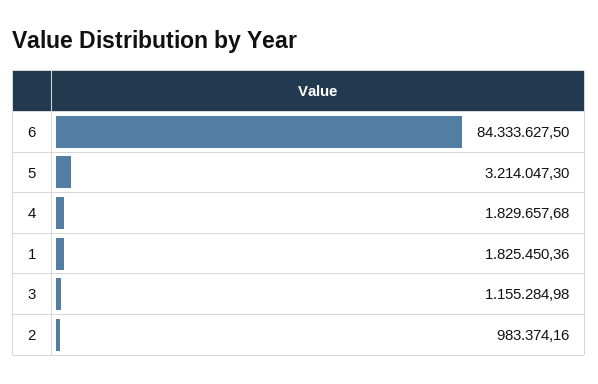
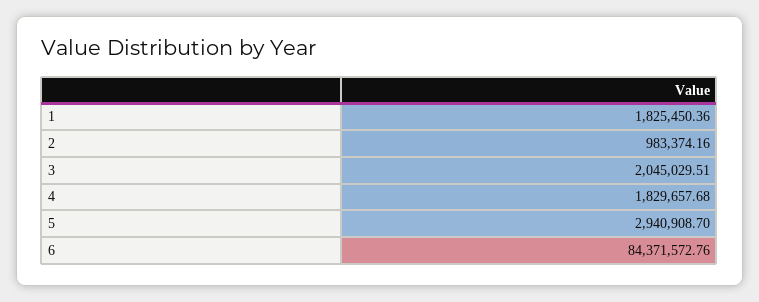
6: 84333627.5 -> 84371572.76
5: 3214047.3 -> 2940908.7
3: 1155284.98 -> 2045029.51

